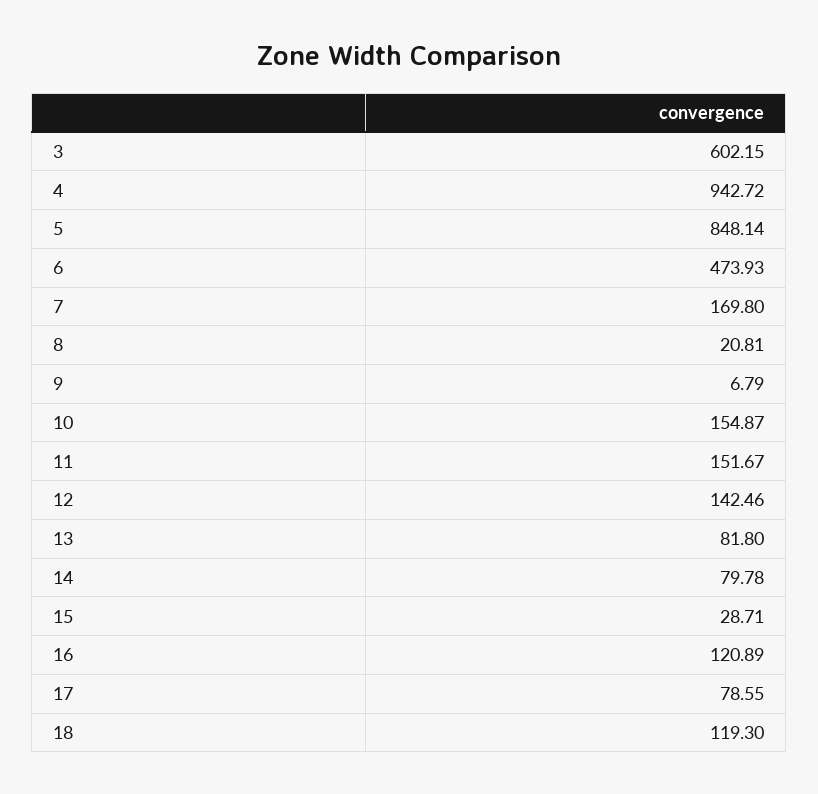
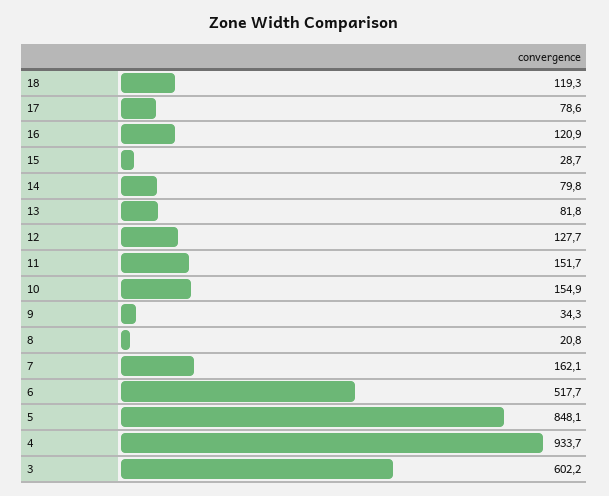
4: 942.72 -> 933.7
6: 473.93 -> 517.7
7: 169.8 -> 162.1
9: 6.79 -> 34.3
12: 142.46 -> 127.7

